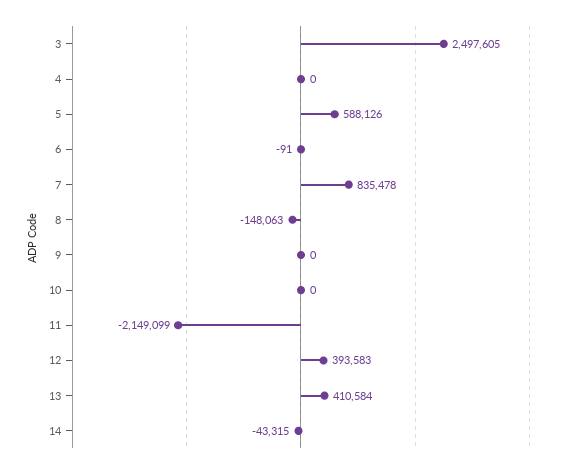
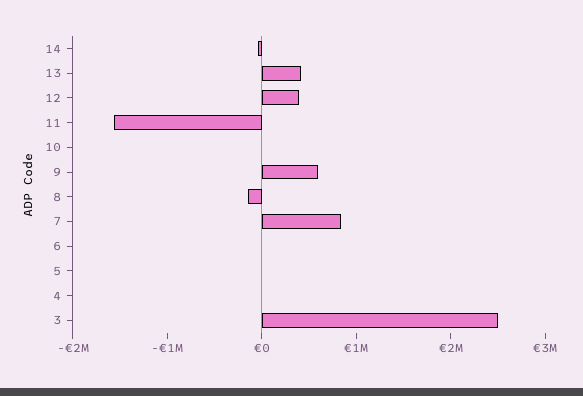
5: 588126 -> 0
9: 0 -> 600000
11: -2149099 -> -1600000

